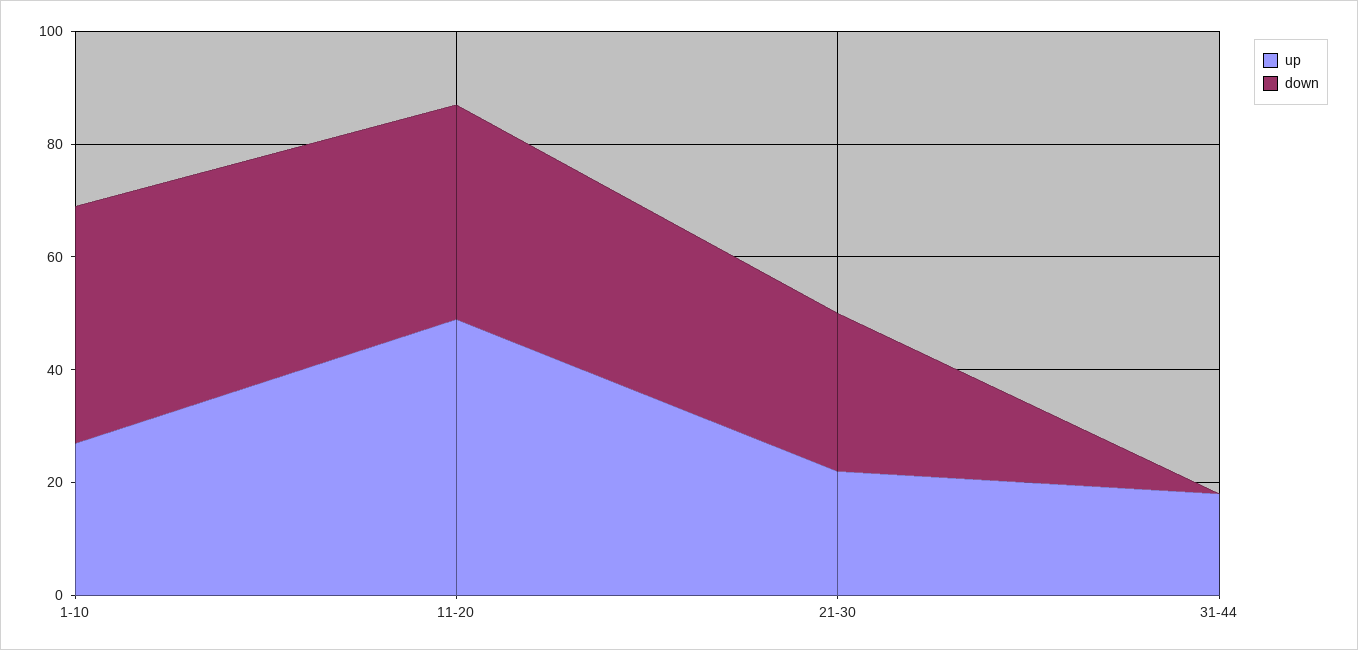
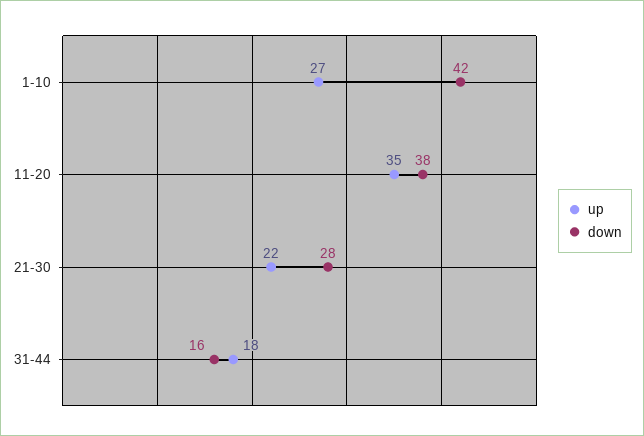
up, 11-20: 50 -> 35
down, 31-44: 0 -> 16

